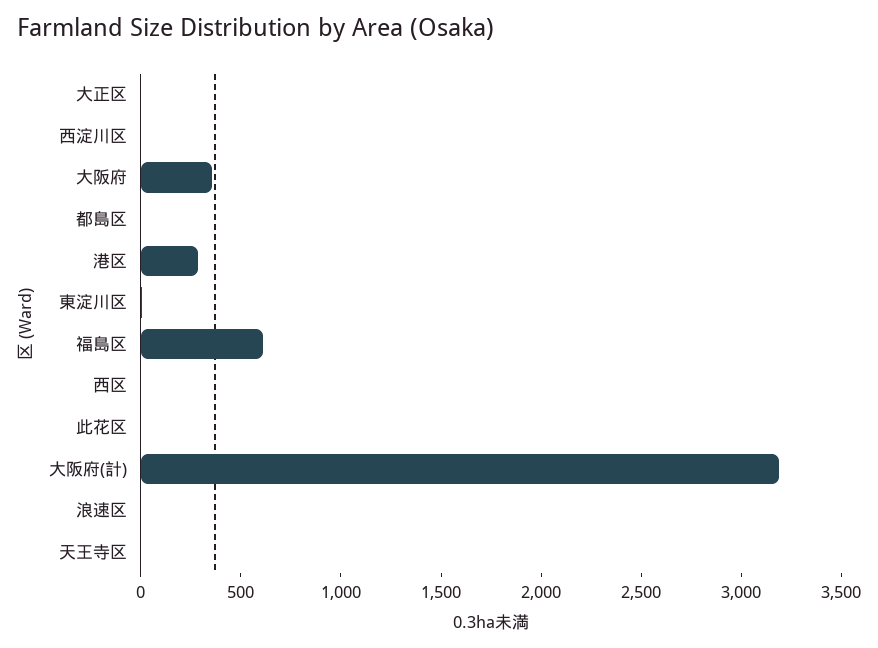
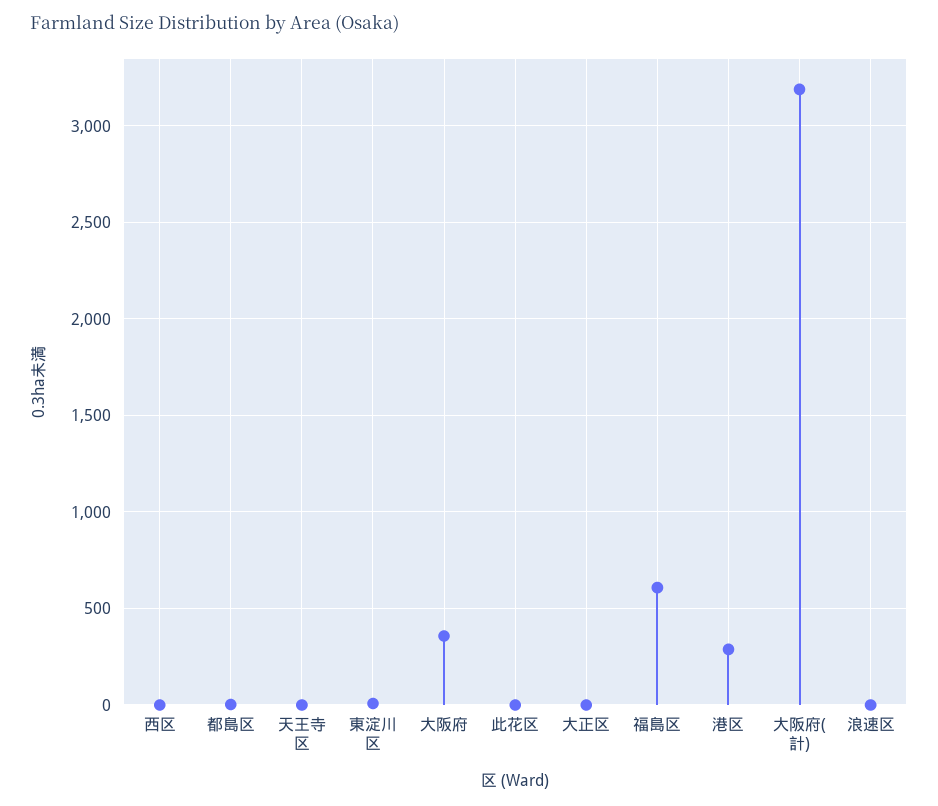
西淀川区: 0 -> none

